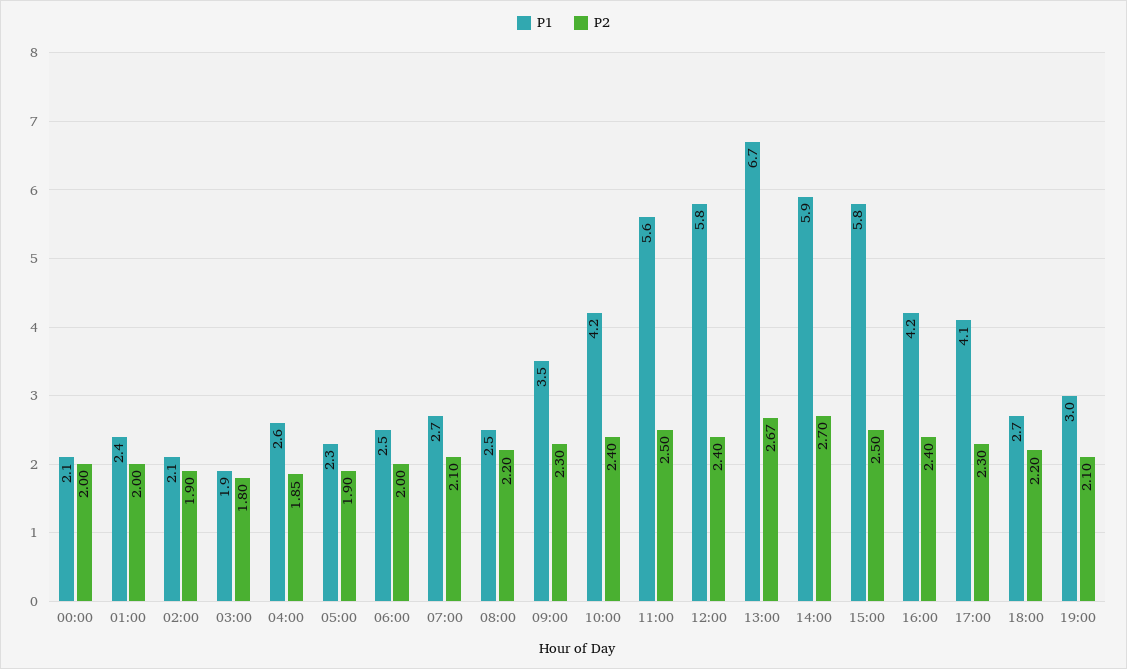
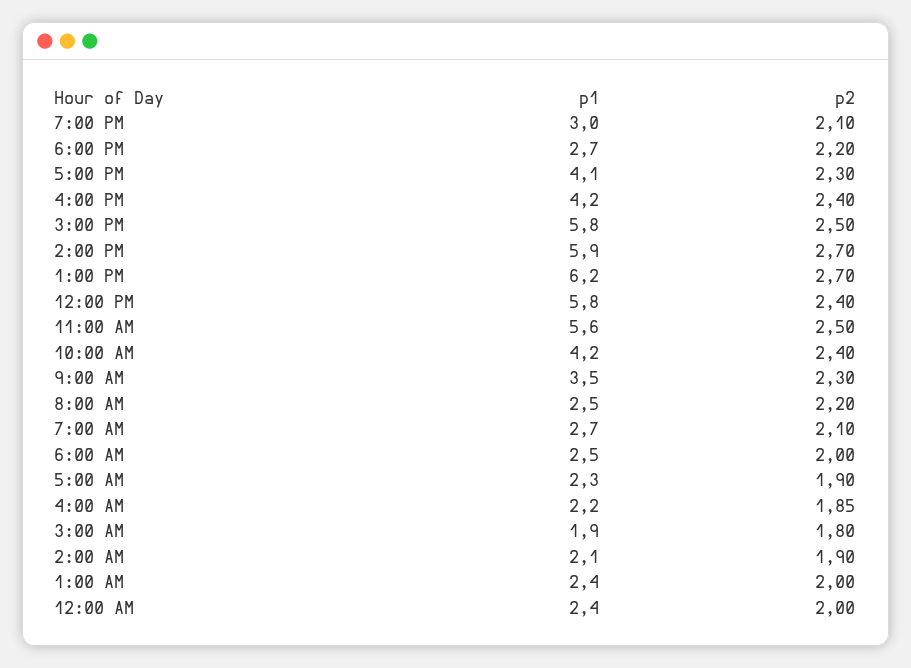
P1, 00:00: 2.1 -> 2.4
P1, 04:00: 2.6 -> 2.2
P1, 13:00: 6.7 -> 6.2
P2, 13:00: 2.67 -> 2.7

